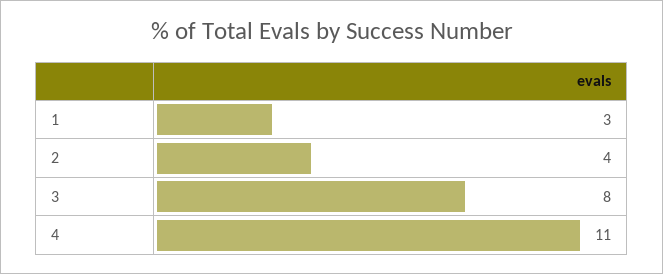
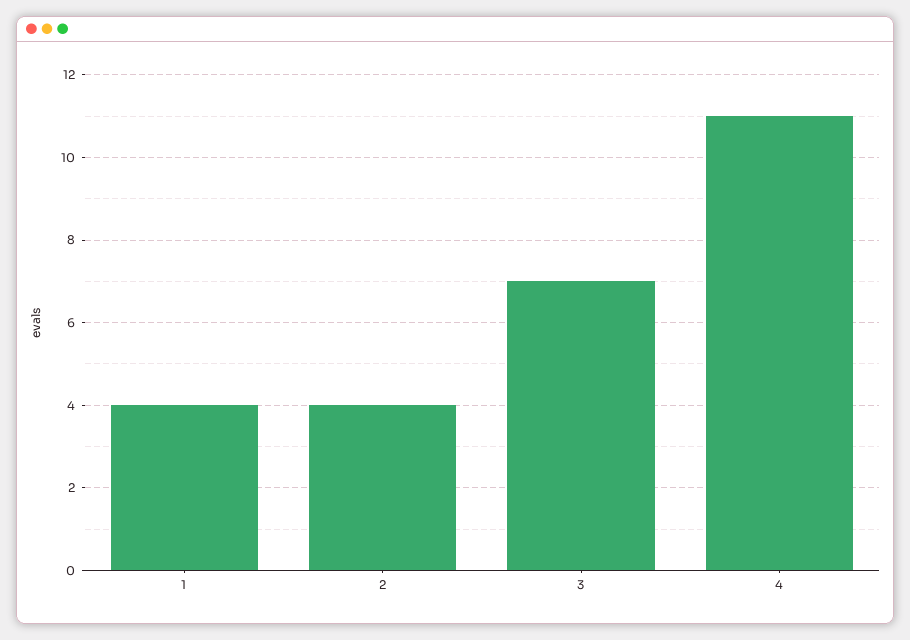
1: 3 -> 4
3: 8 -> 7

